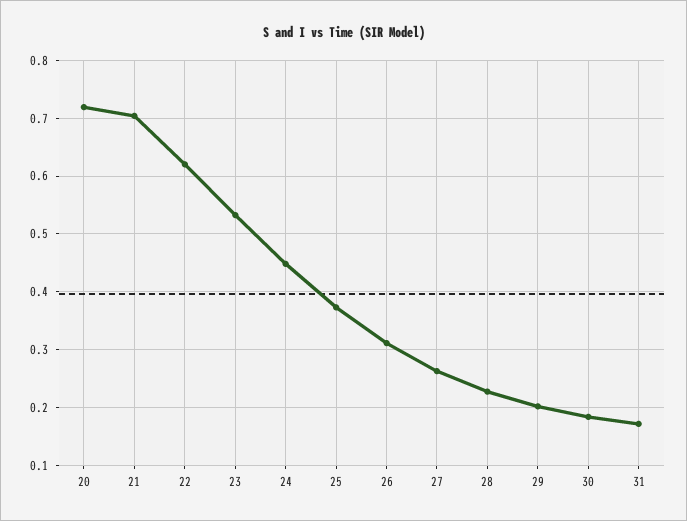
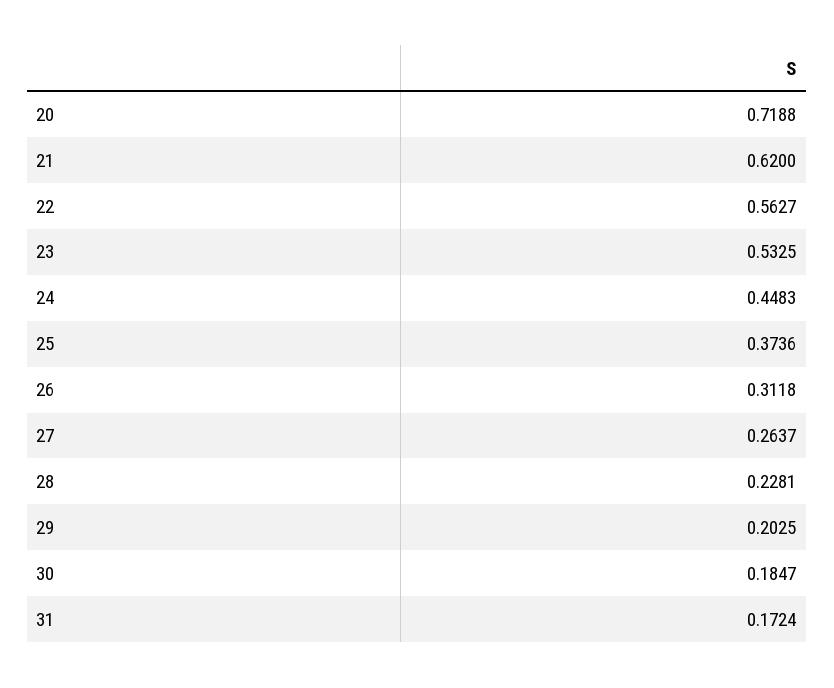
21: 0.7 -> 0.62
22: 0.62 -> 0.5627

